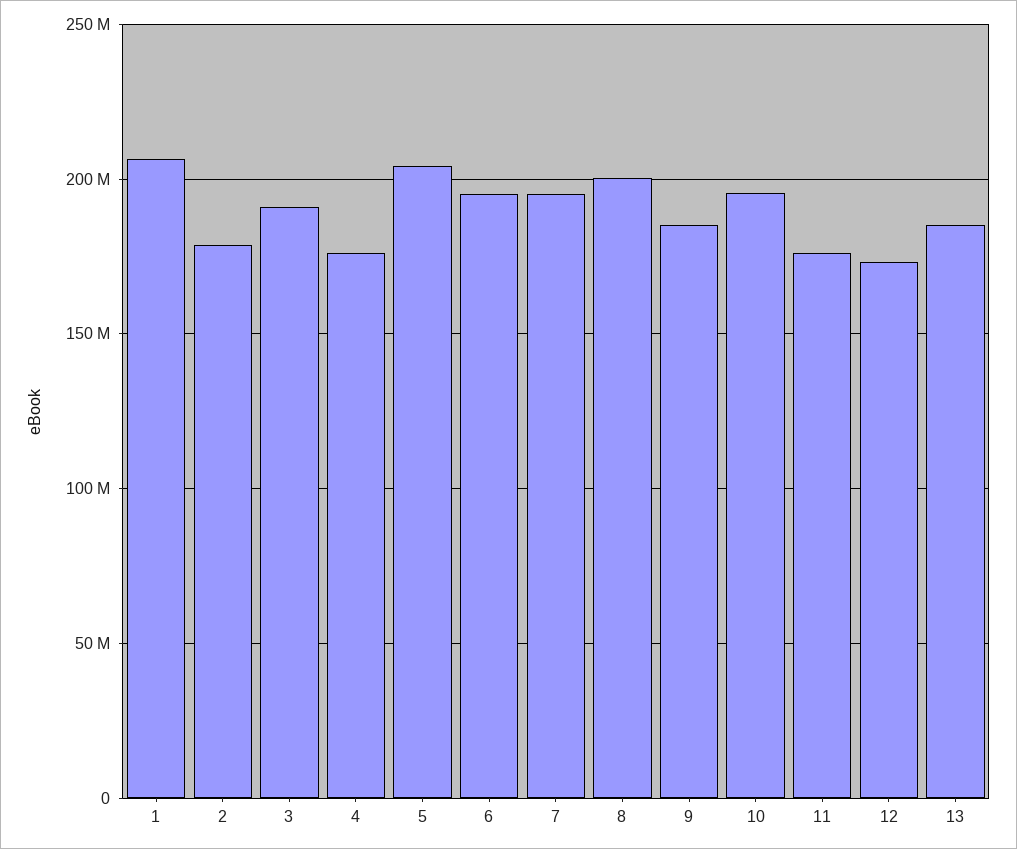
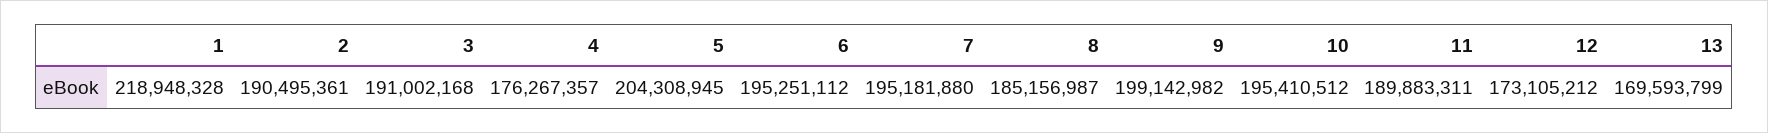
1: 205000000 -> 218948328
2: 180000000 -> 190495361
8: 200000000 -> 185156987
9: 185000000 -> 199142982
11: 175000000 -> 189883311
13: 185000000 -> 169593799

